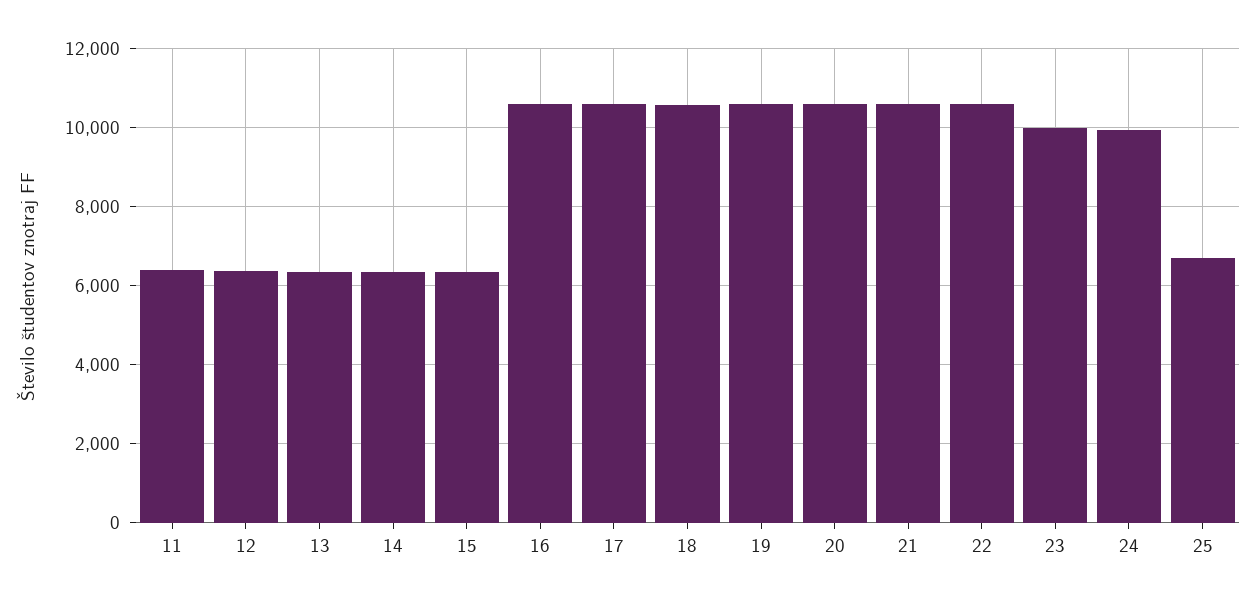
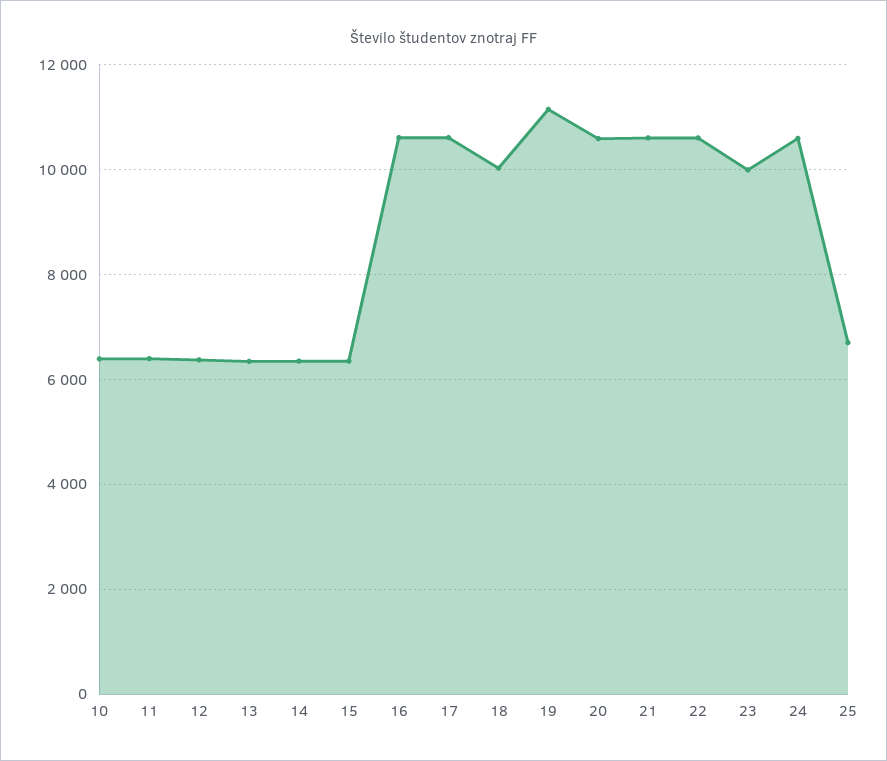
18: 10600 -> 10000
19: 10600 -> 11200
24: 10000 -> 10600
10: none -> 6400

